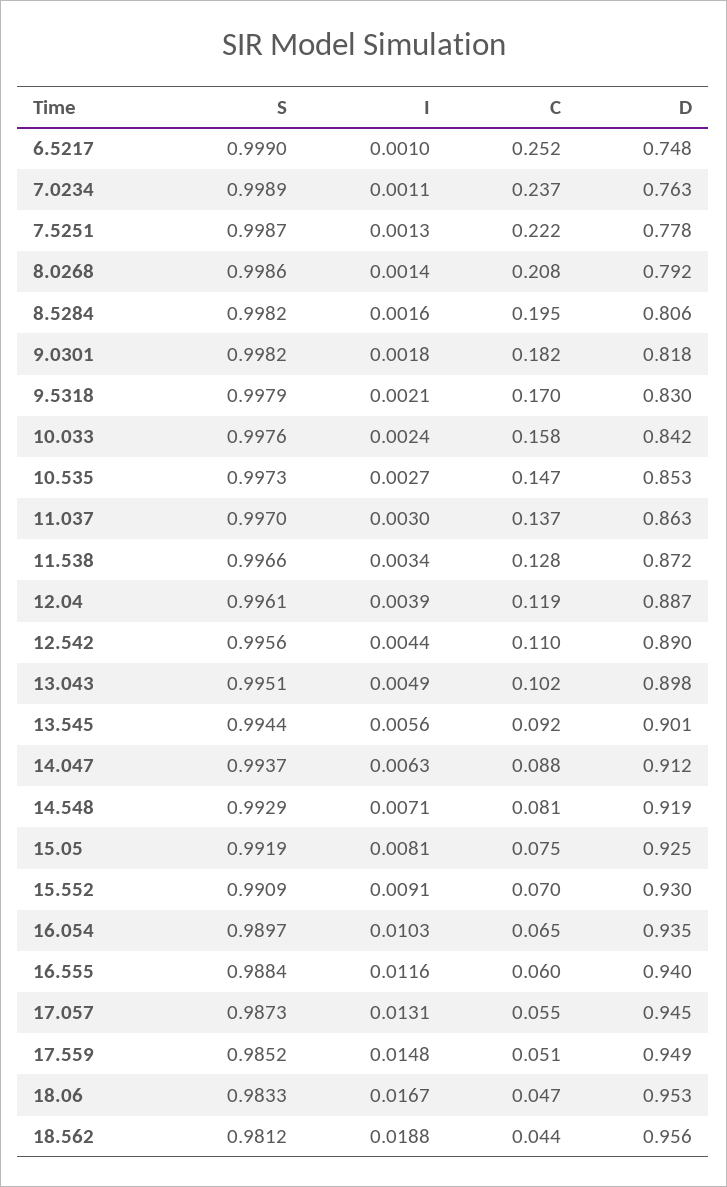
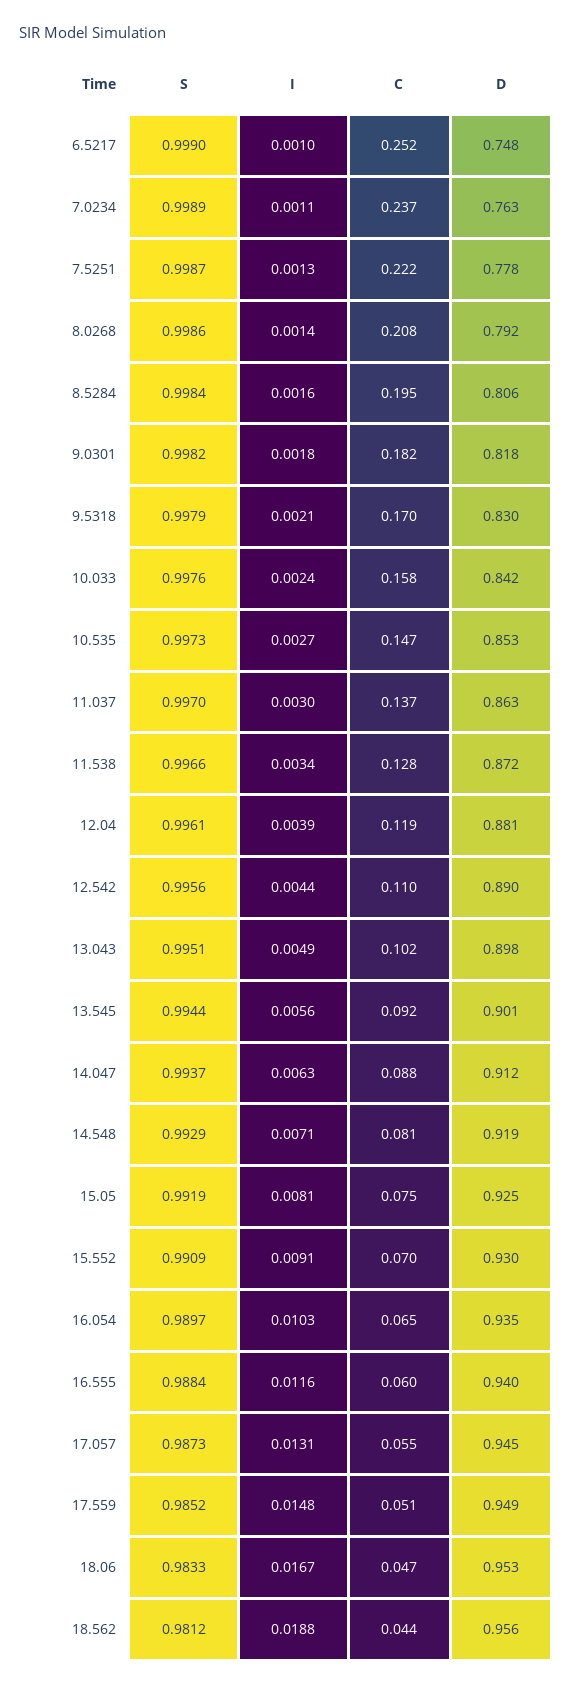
S, 8.5284: 0.9982 -> 0.9984
D, 12.04: 0.887 -> 0.881

